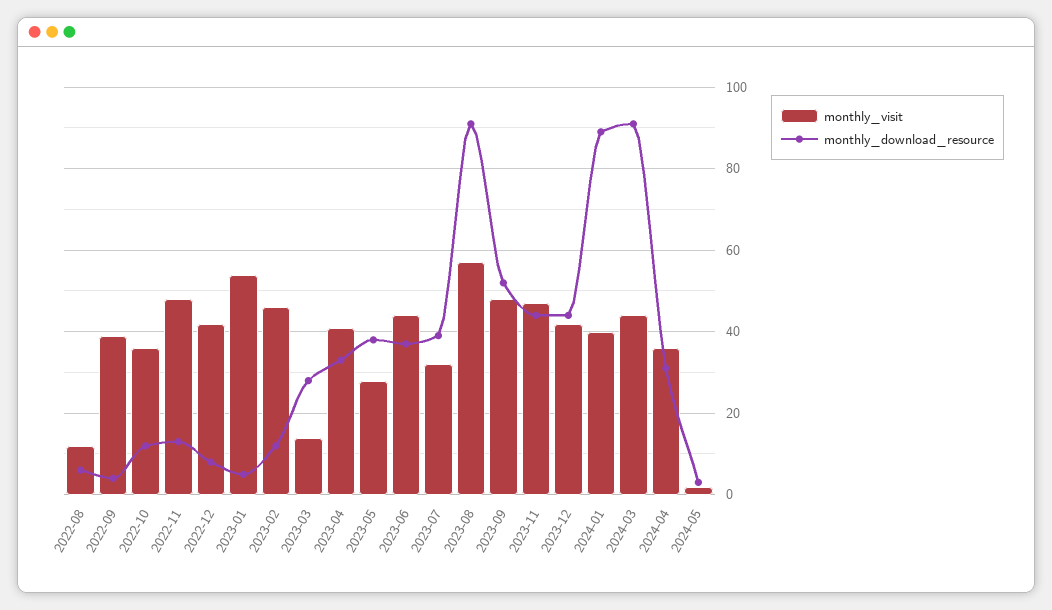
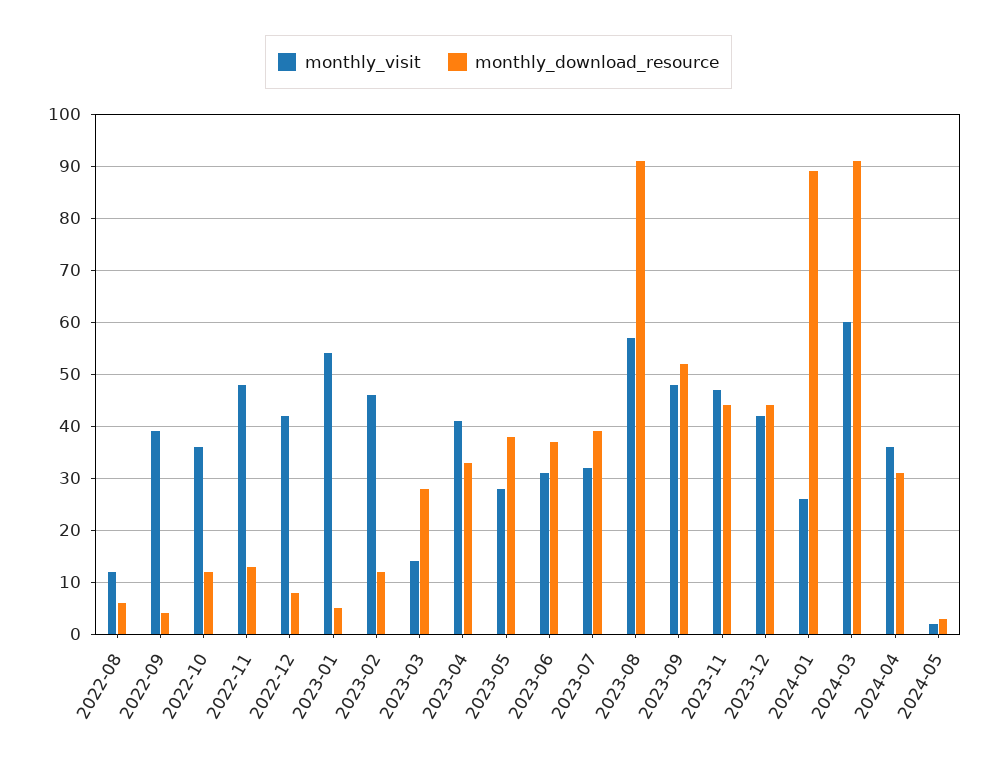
monthly_visit, 2023-06: 45 -> 30
monthly_visit, 2024-01: 40 -> 25
monthly_visit, 2024-03: 45 -> 60

